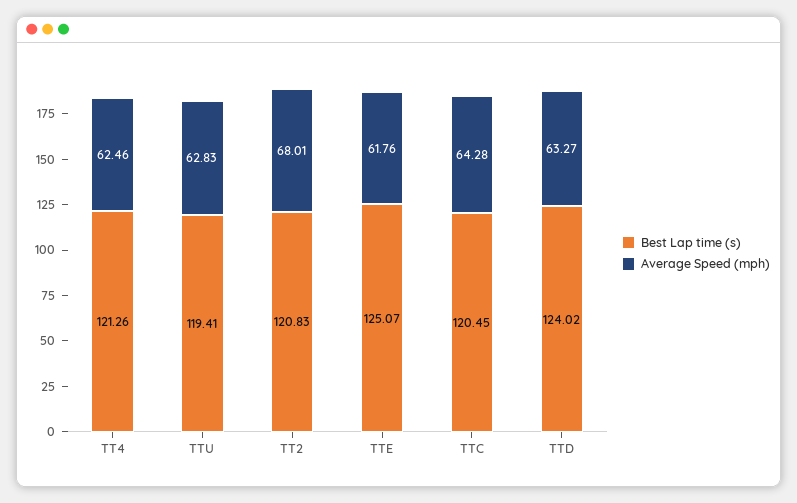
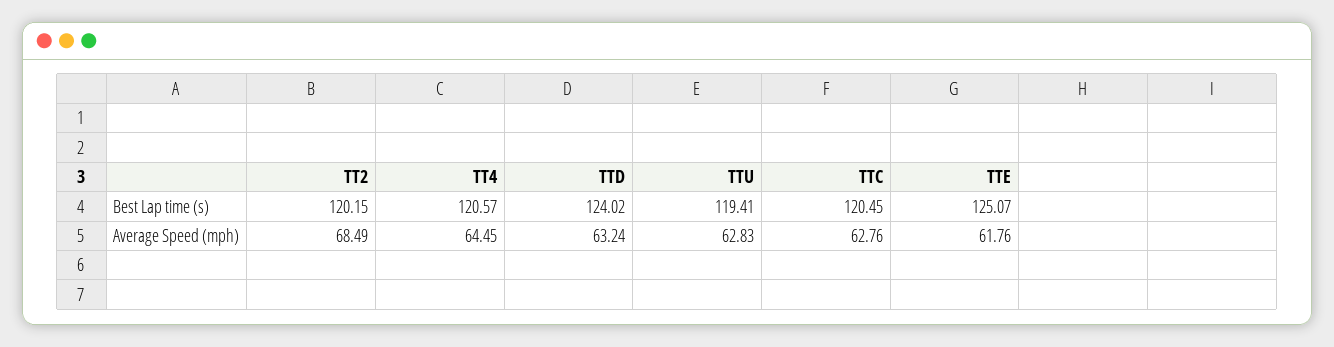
Best Lap time (s), TT4: 121.26 -> 120.57
Average Speed (mph), TT4: 62.46 -> 64.45
Best Lap time (s), TT2: 120.83 -> 120.15
Average Speed (mph), TT2: 68.01 -> 68.49
Average Speed (mph), TTC: 64.28 -> 62.76
Average Speed (mph), TTD: 63.27 -> 63.24

